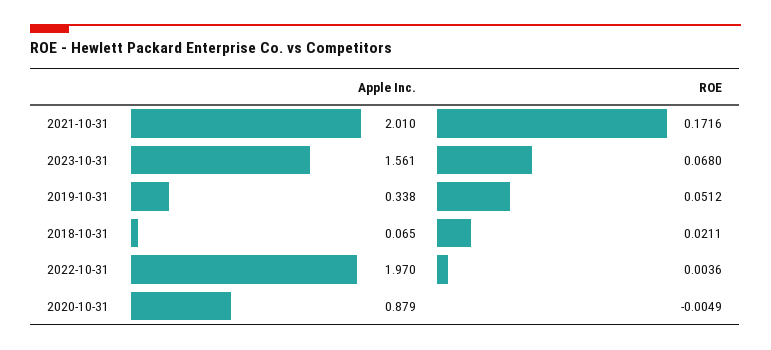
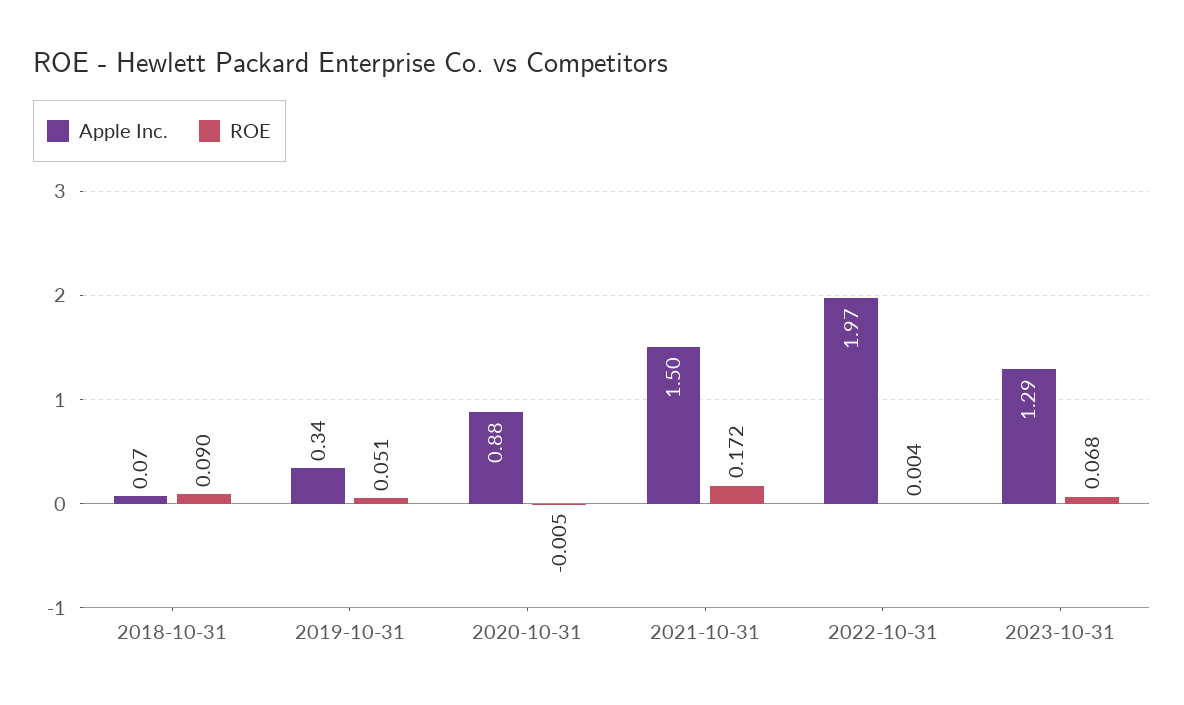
Apple Inc., 2021-10-31: 2.01 -> 1.5
Apple Inc., 2023-10-31: 1.561 -> 1.29
ROE, 2018-10-31: 0.0211 -> 0.09

